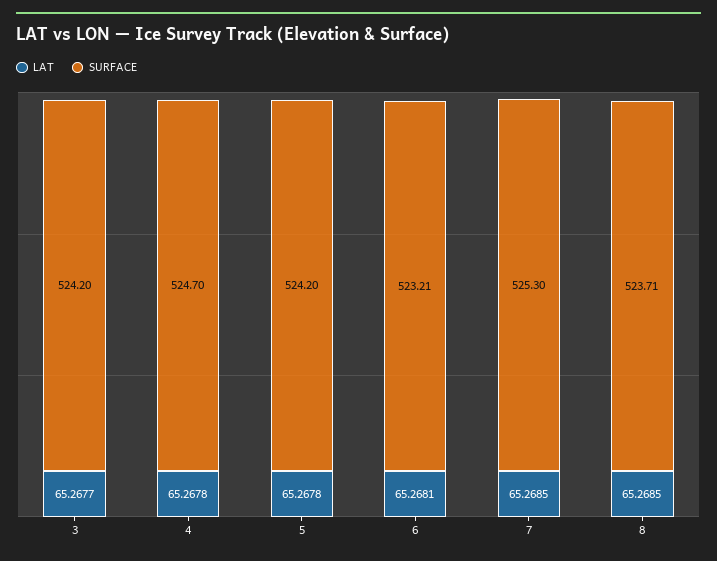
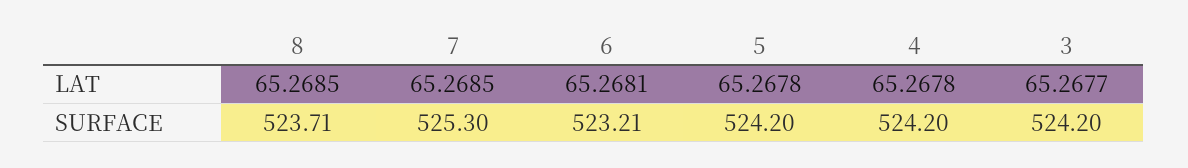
SURFACE, 4: 524.7 -> 524.2

